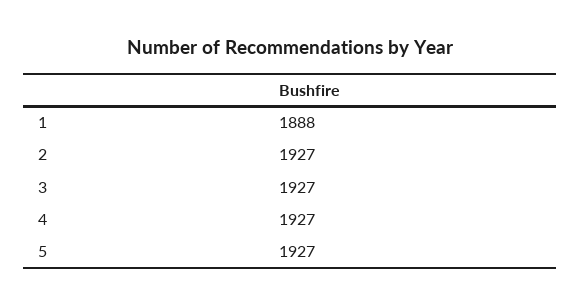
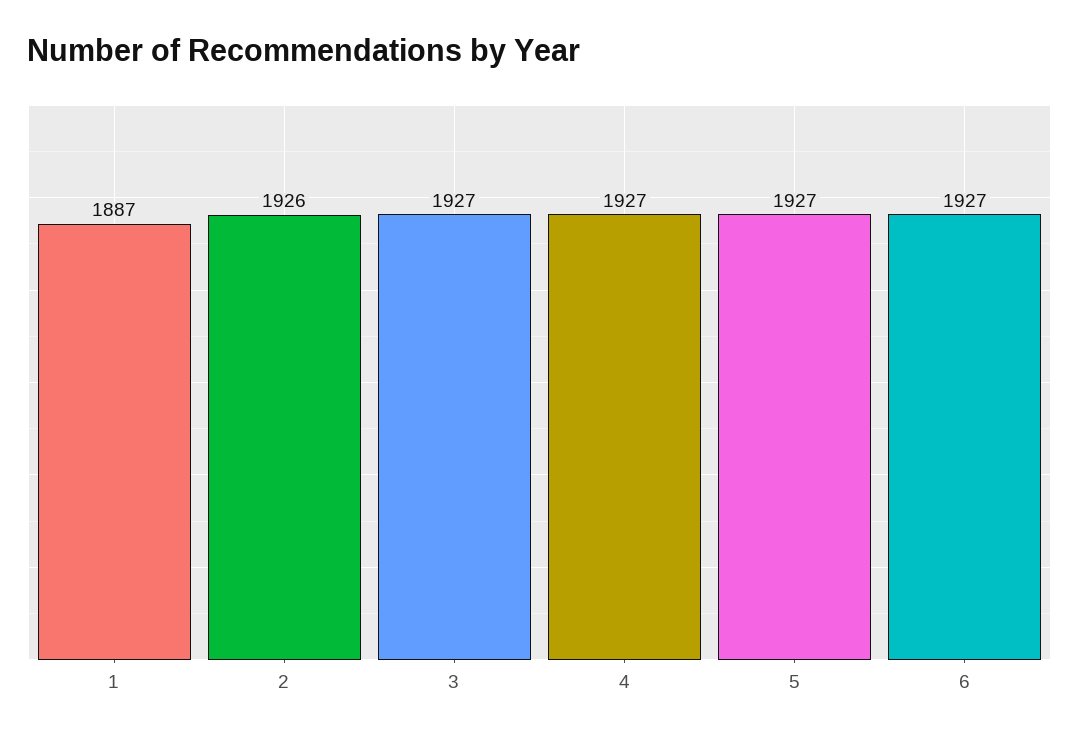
1: 1888 -> 1887
2: 1927 -> 1926
6: none -> 1927

